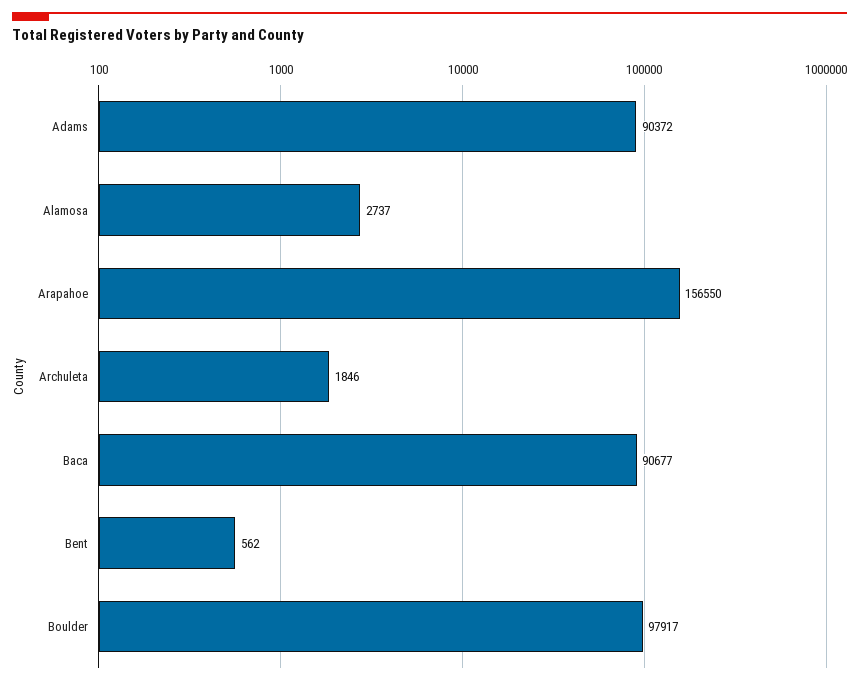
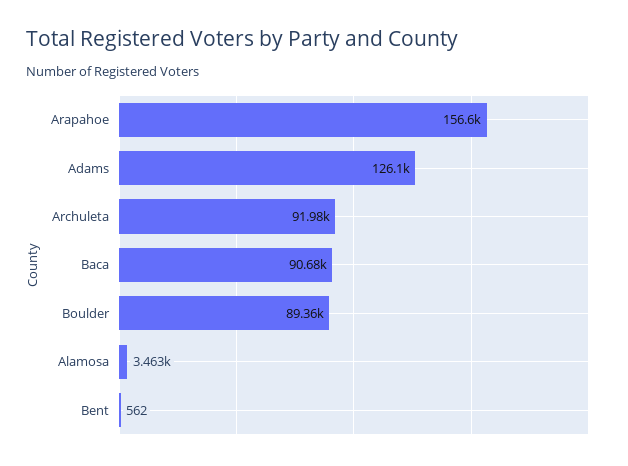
Adams: 90372 -> 126100
Alamosa: 2737 -> 3463
Archuleta: 1846 -> 91980
Boulder: 97917 -> 89360

